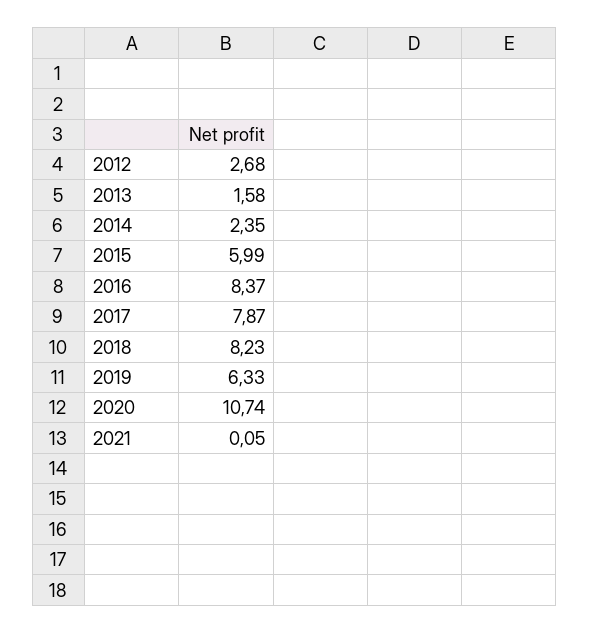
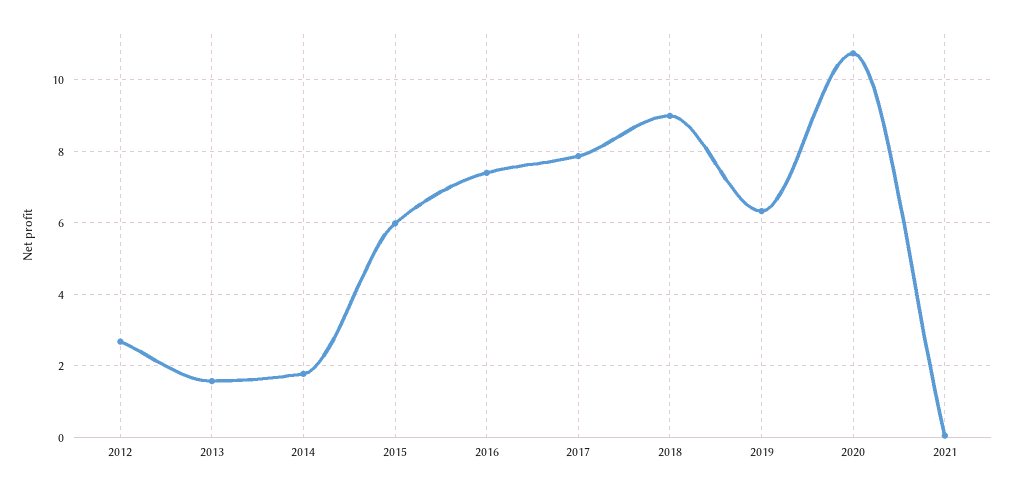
2014: 2.35 -> 1.8
2016: 8.37 -> 7.4
2018: 8.23 -> 9

